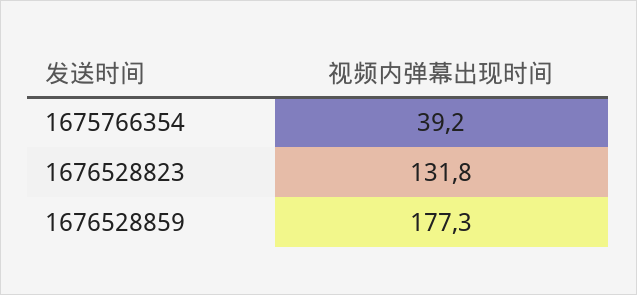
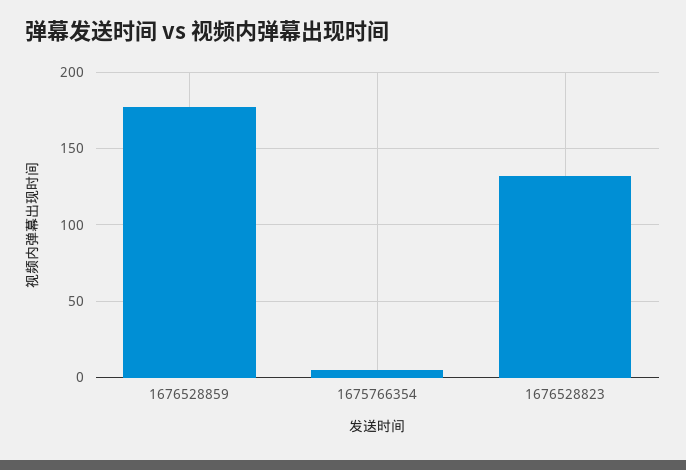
1675766354: 39.2 -> 5

